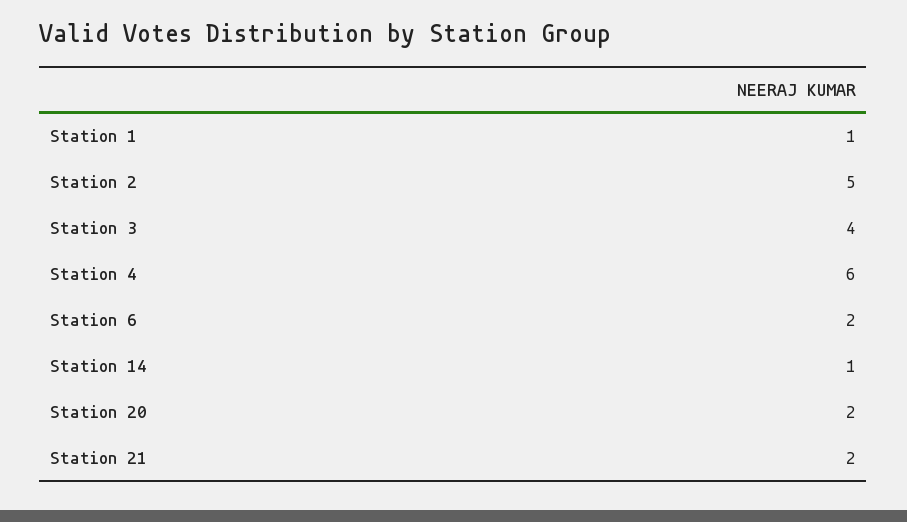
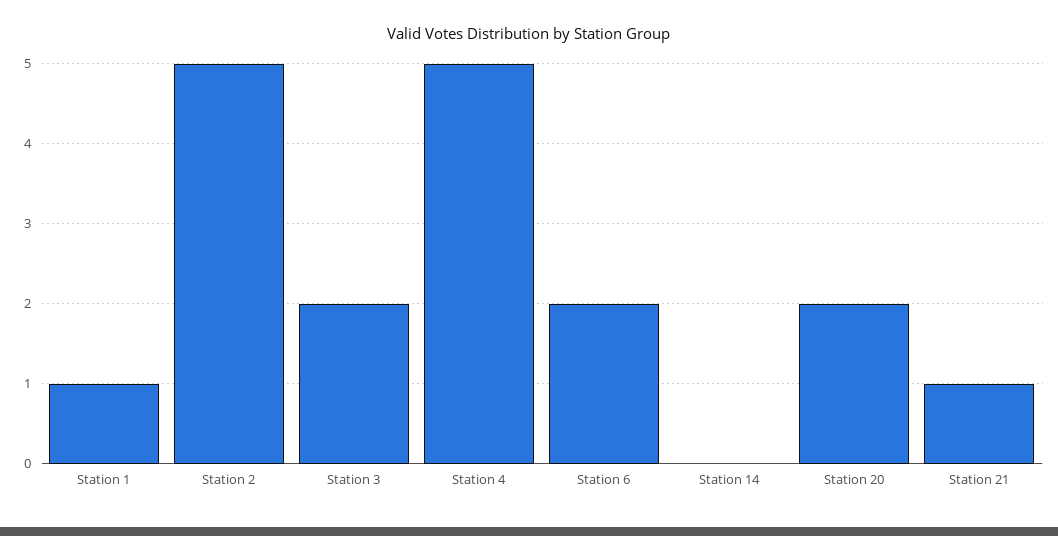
Station 3: 4 -> 2
Station 4: 6 -> 5
Station 14: 1 -> 0
Station 21: 2 -> 1

